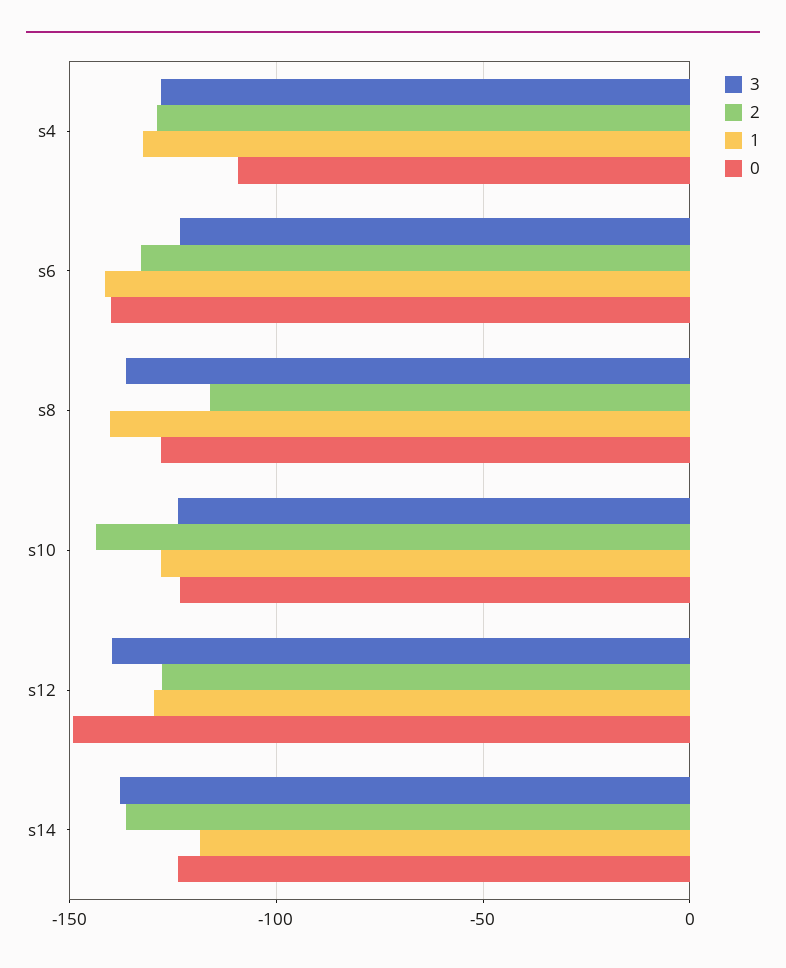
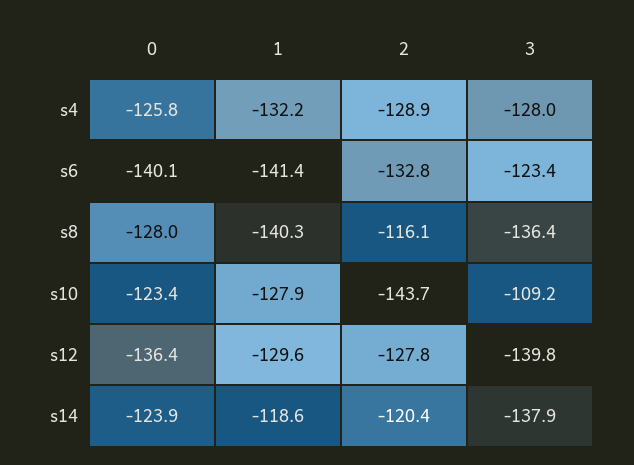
0, s4: -110 -> -125.8
3, s10: -125 -> -109.2
0, s12: -150 -> -136.4
2, s14: -135 -> -120.4

